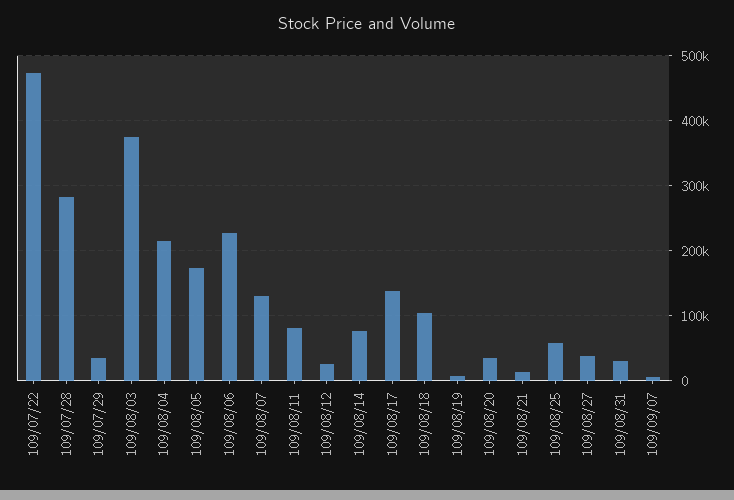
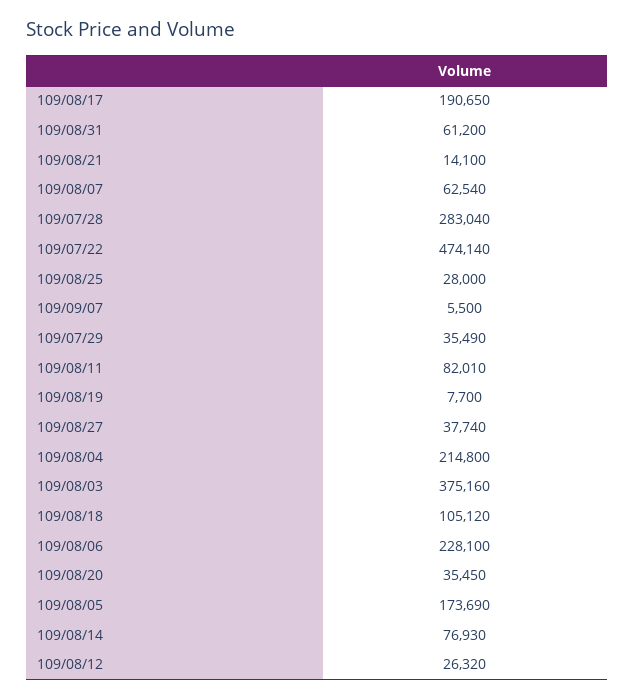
109/08/07: 130000 -> 62540
109/08/17: 140000 -> 190650
109/08/25: 60000 -> 28000
109/08/31: 30000 -> 61200

